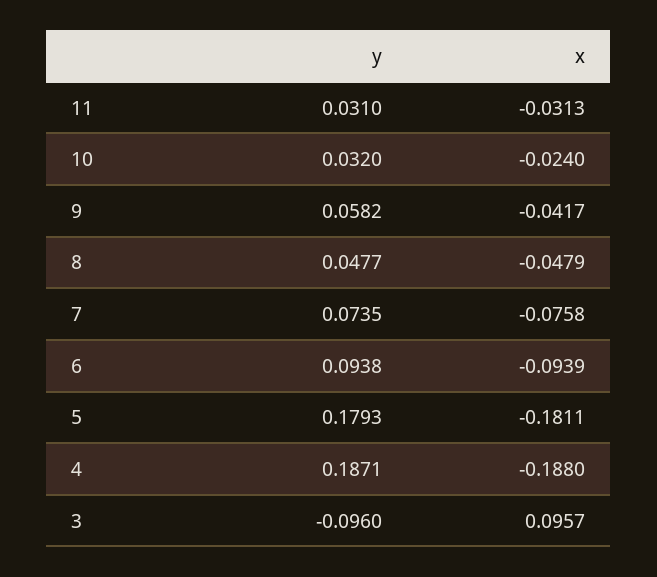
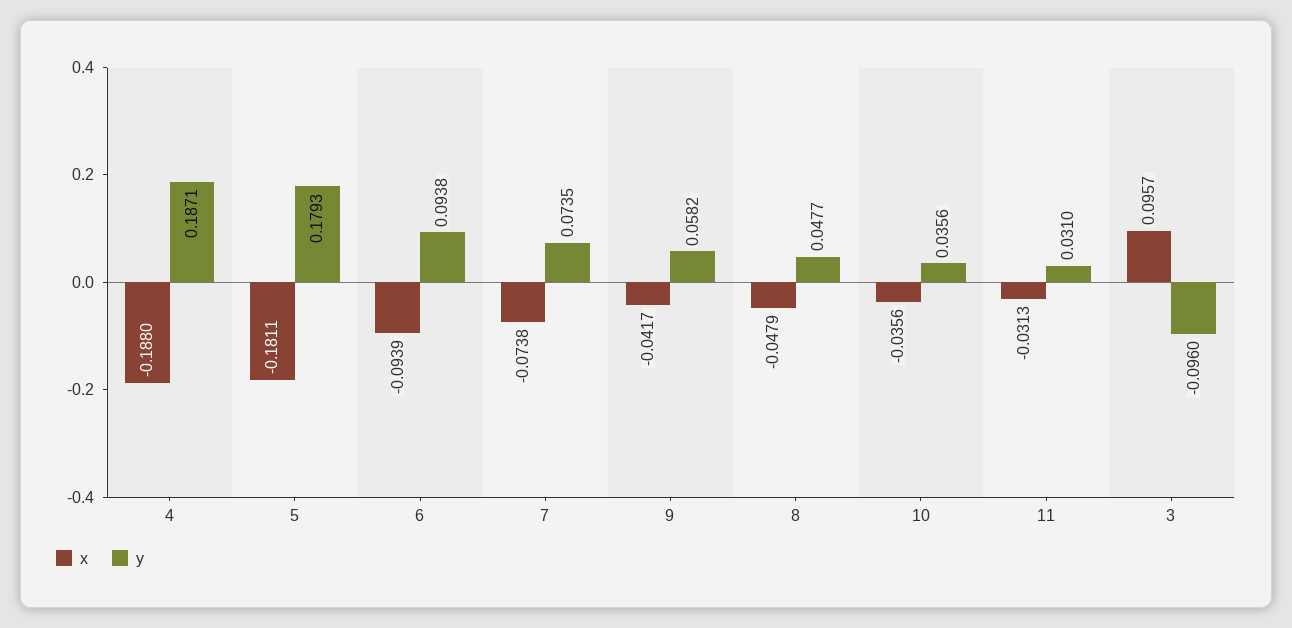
y, 10: 0.032 -> 0.0356
x, 10: -0.024 -> -0.0356
x, 7: -0.0758 -> -0.0738

